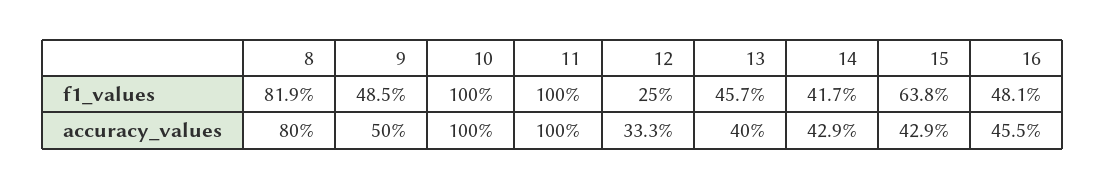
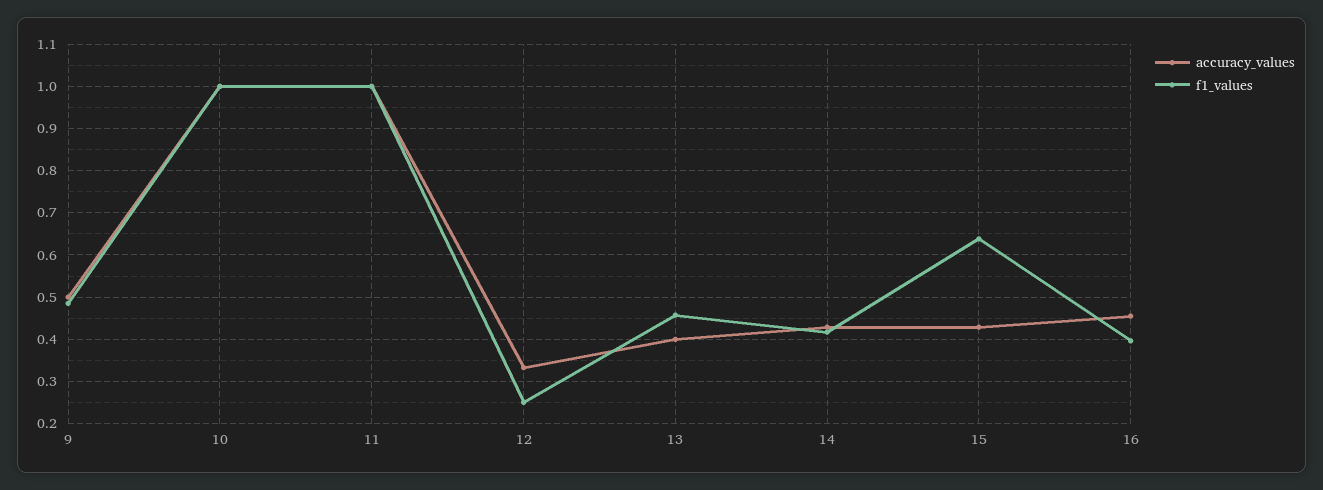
f1_values, 8: 0.819 -> none
f1_values, 16: 0.481 -> 0.4
accuracy_values, 8: 0.8 -> none

